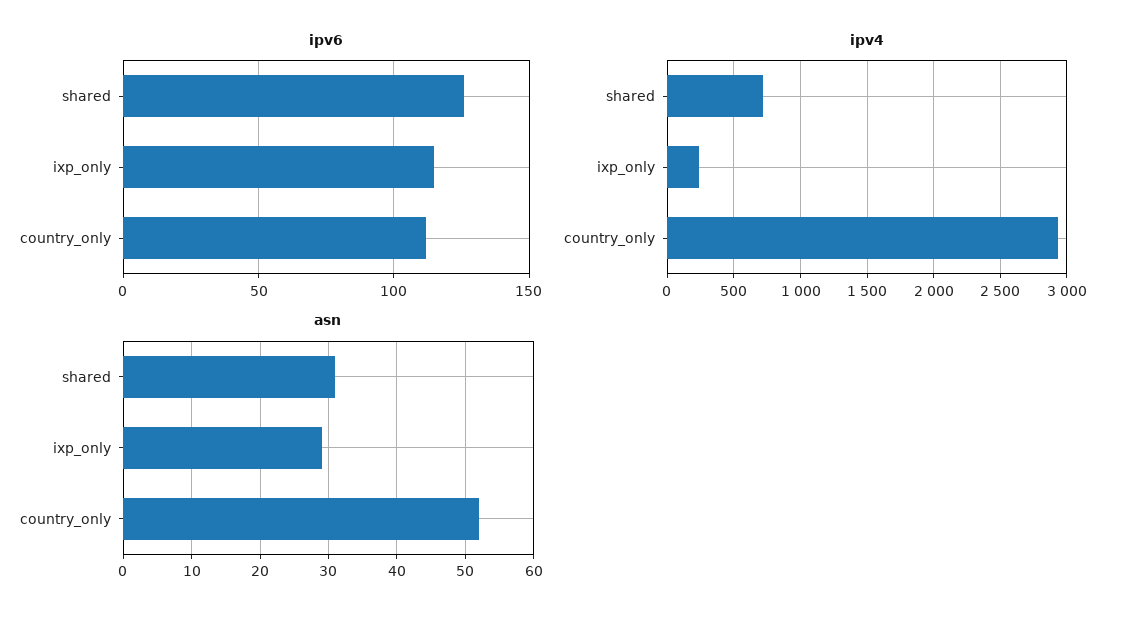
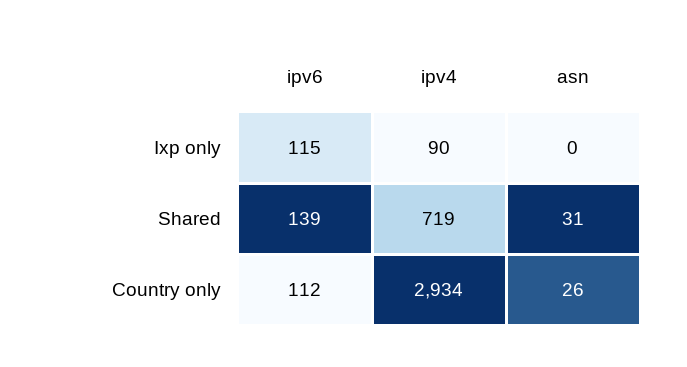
ipv6, shared: 125 -> 139
ipv4, ixp_only: 250 -> 90
asn, ixp_only: 29 -> 0
asn, country_only: 52 -> 26

